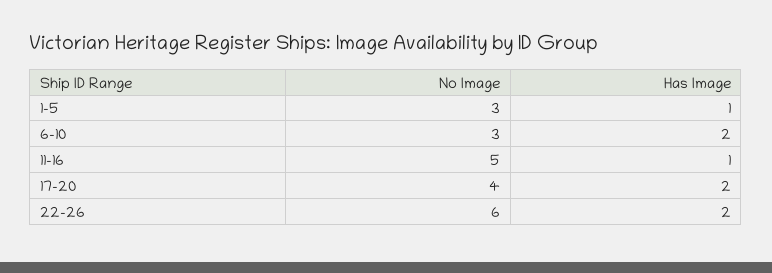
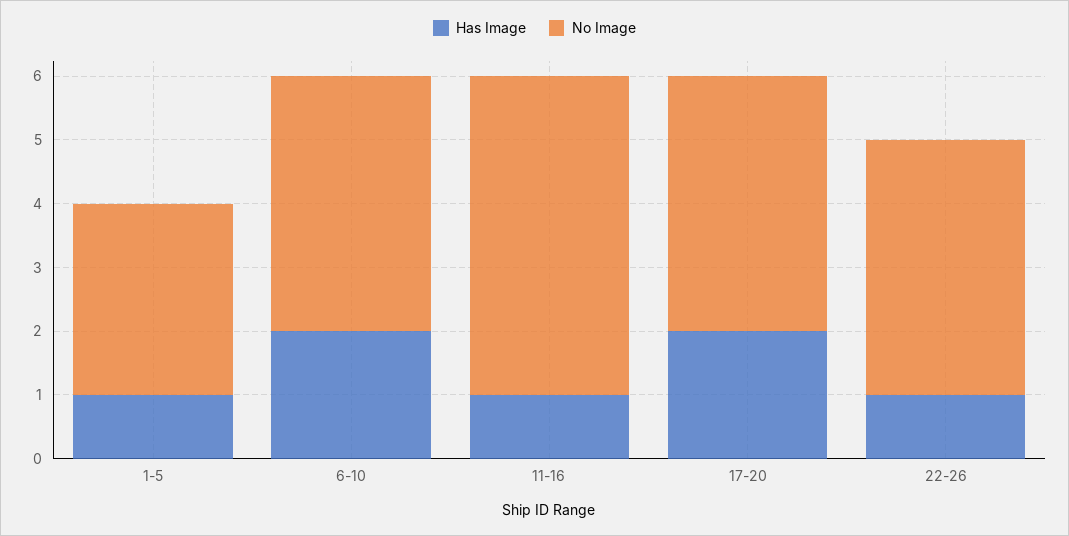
No Image, 6-10: 3 -> 4
No Image, 22-26: 6 -> 4
Has Image, 22-26: 2 -> 1

